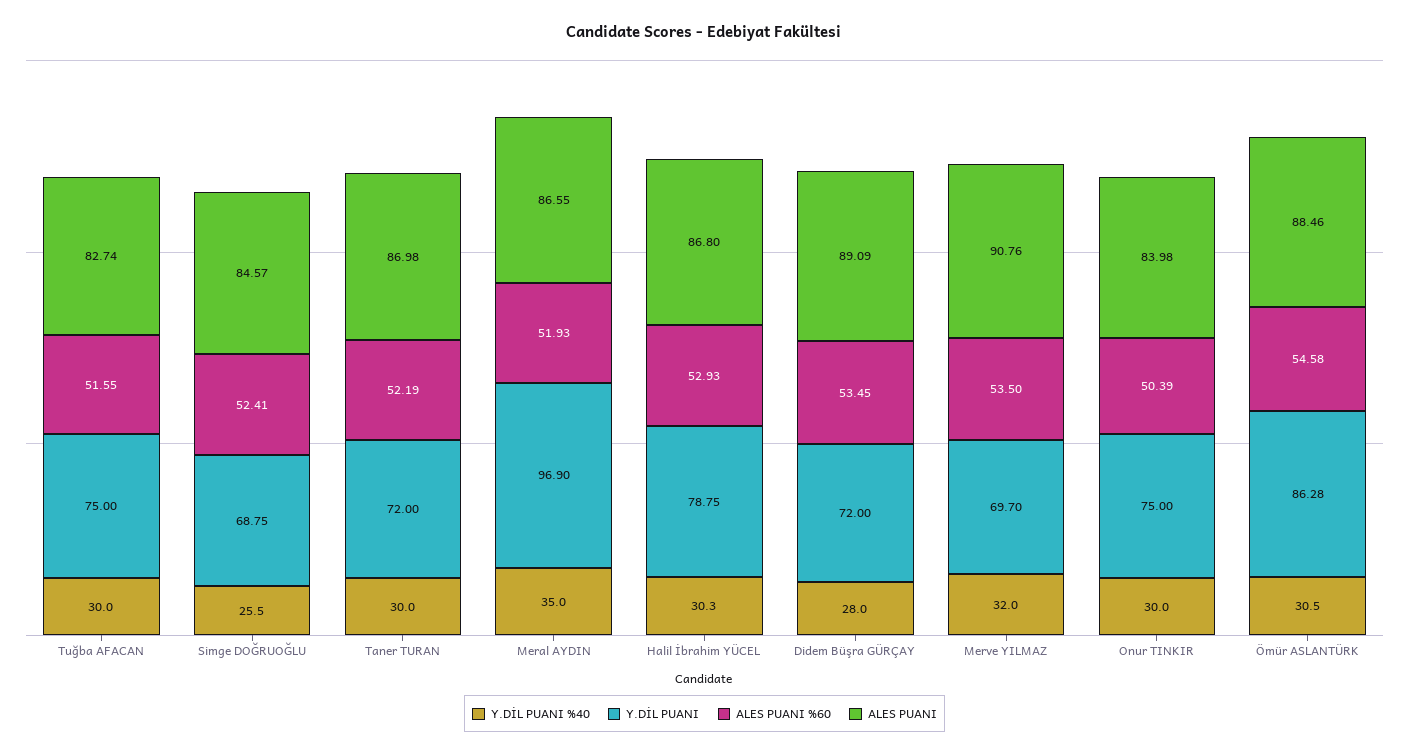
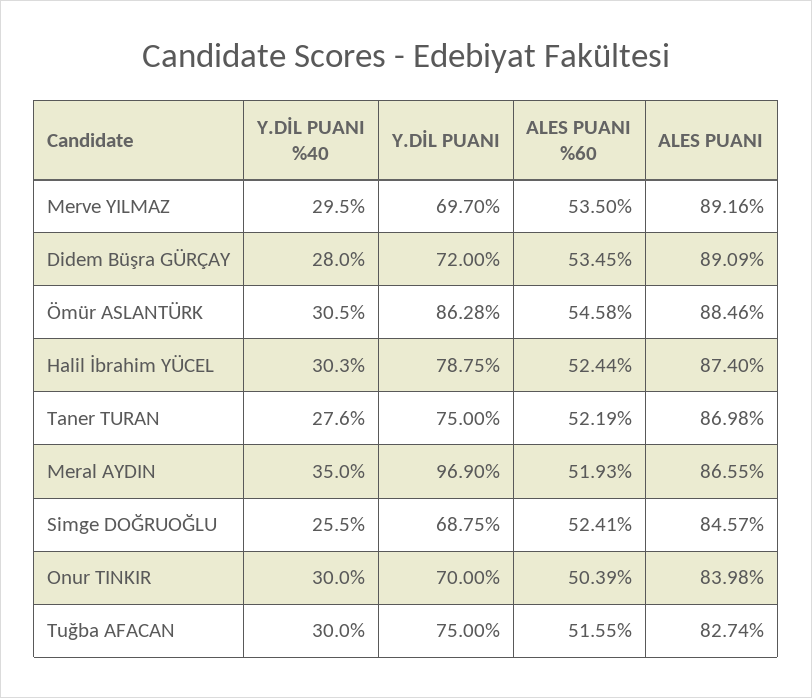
Y.DİL PUANI %40, Taner TURAN: 30 -> 27.6
Y.DİL PUANI, Taner TURAN: 72 -> 75
ALES PUANI %60, Halil İbrahim YÜCEL: 52.93 -> 52.44
ALES PUANI, Halil İbrahim YÜCEL: 86.8 -> 87.4
Y.DİL PUANI %40, Merve YILMAZ: 32 -> 29.5
ALES PUANI, Merve YILMAZ: 90.76 -> 89.16
Y.DİL PUANI, Onur TINKIR: 75 -> 70

